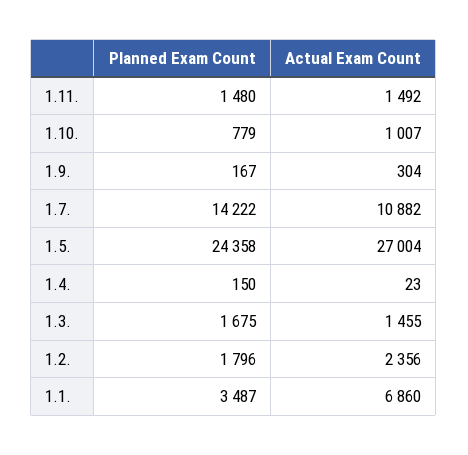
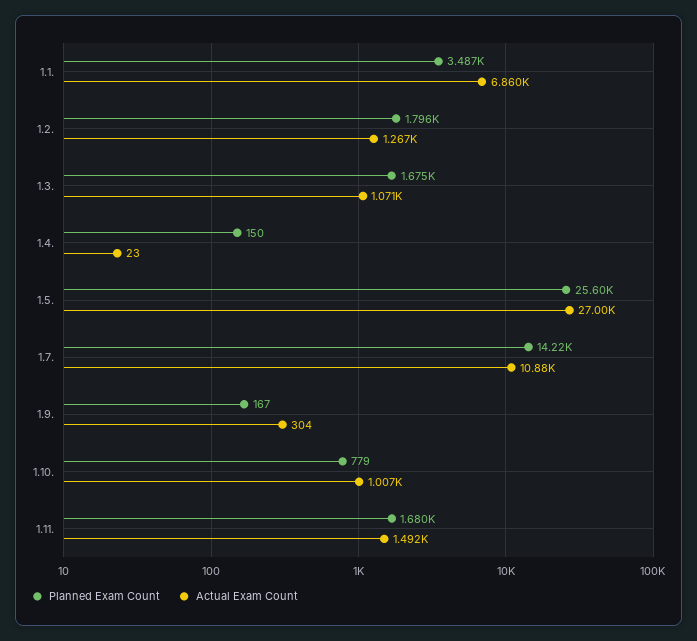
Planned Exam Count, 1.11.: 1480 -> 1680
Planned Exam Count, 1.5.: 24358 -> 25600
Actual Exam Count, 1.3.: 1455 -> 1071
Actual Exam Count, 1.2.: 2356 -> 1267

